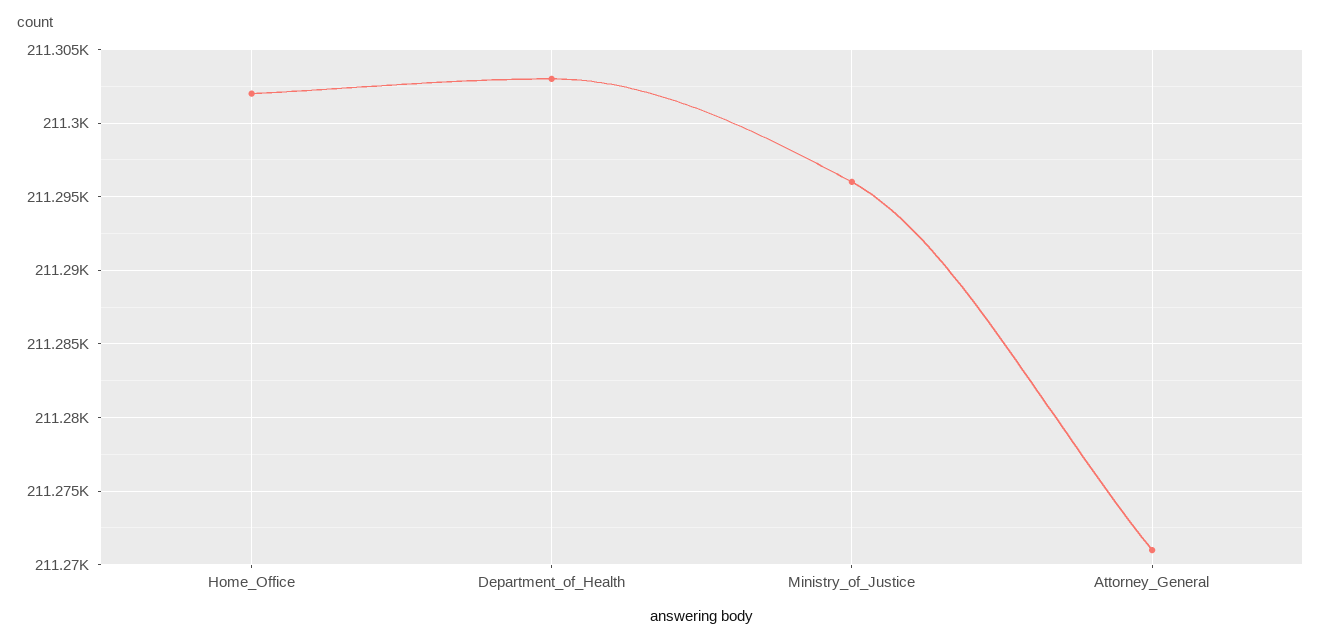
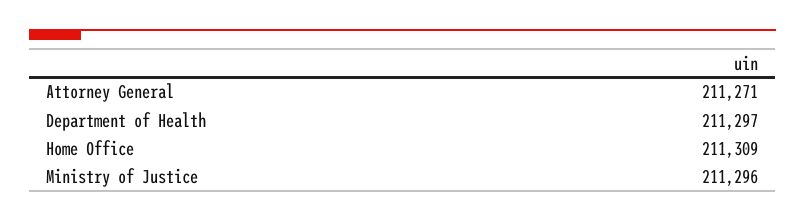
Home_Office: 211302 -> 211309
Department_of_Health: 211303 -> 211297

